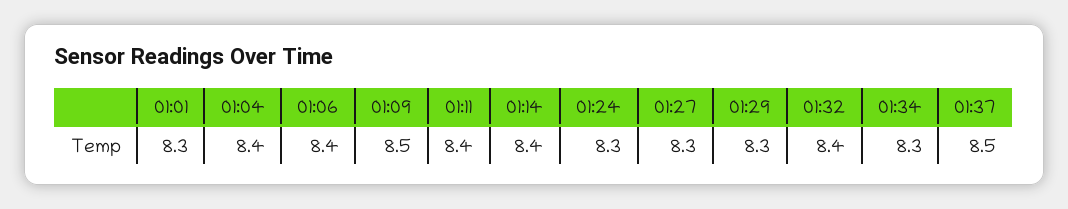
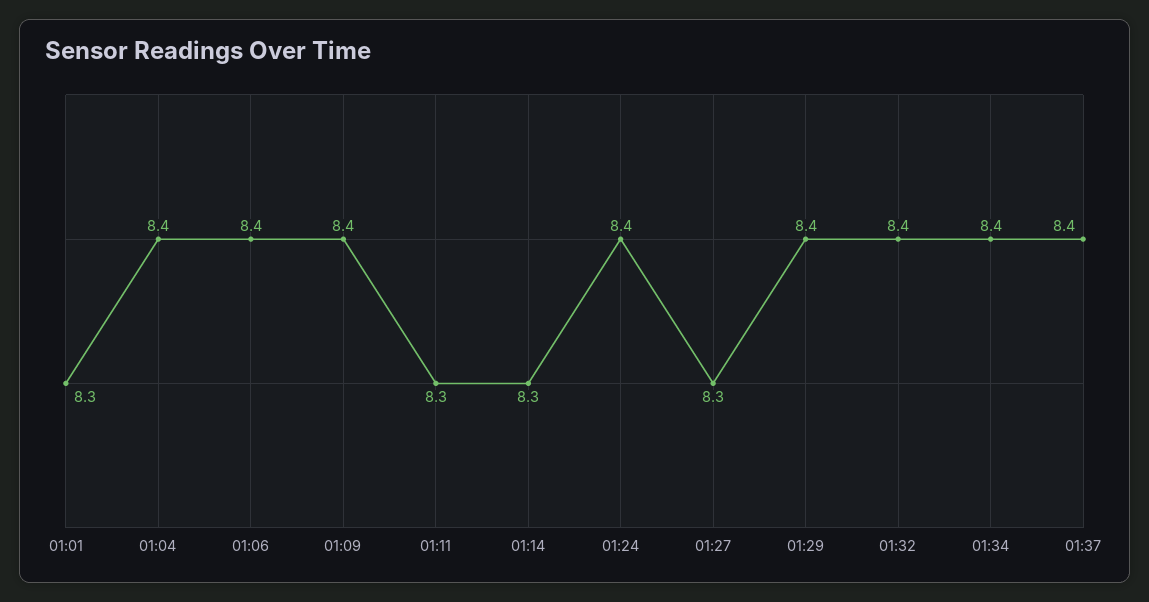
01:09: 8.5 -> 8.4
01:11: 8.4 -> 8.3
01:14: 8.4 -> 8.3
01:24: 8.3 -> 8.4
01:29: 8.3 -> 8.4
01:34: 8.3 -> 8.4
01:37: 8.5 -> 8.4

